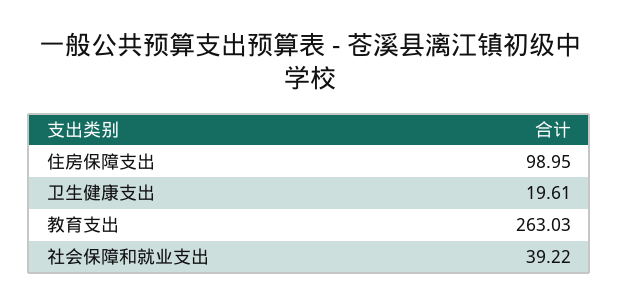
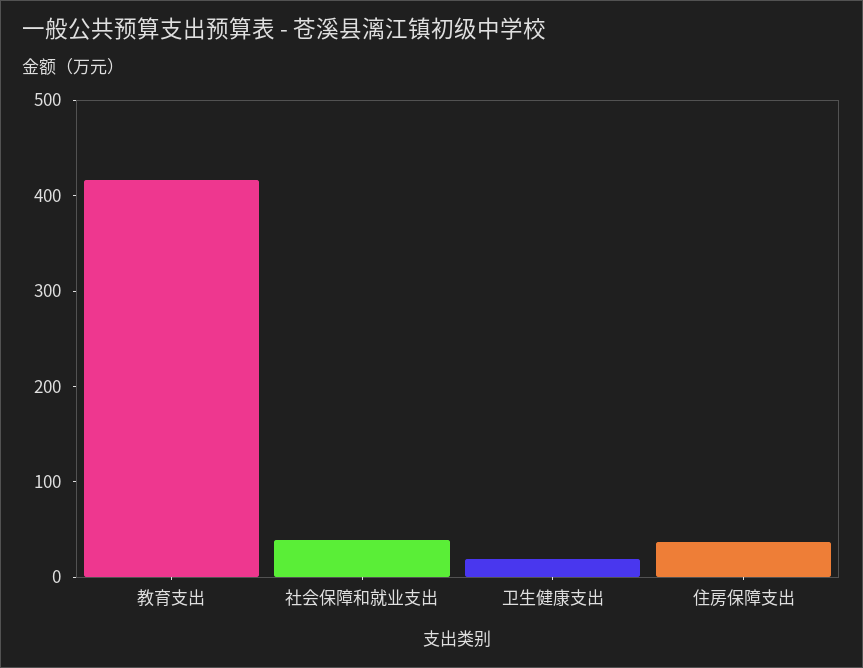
住房保障支出: 98.95 -> 40
教育支出: 263.03 -> 420

